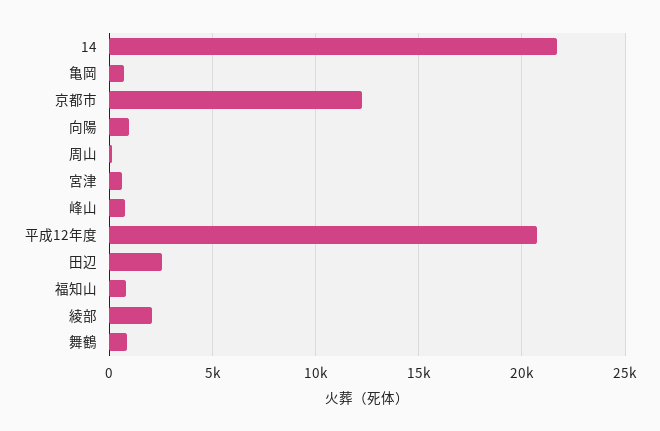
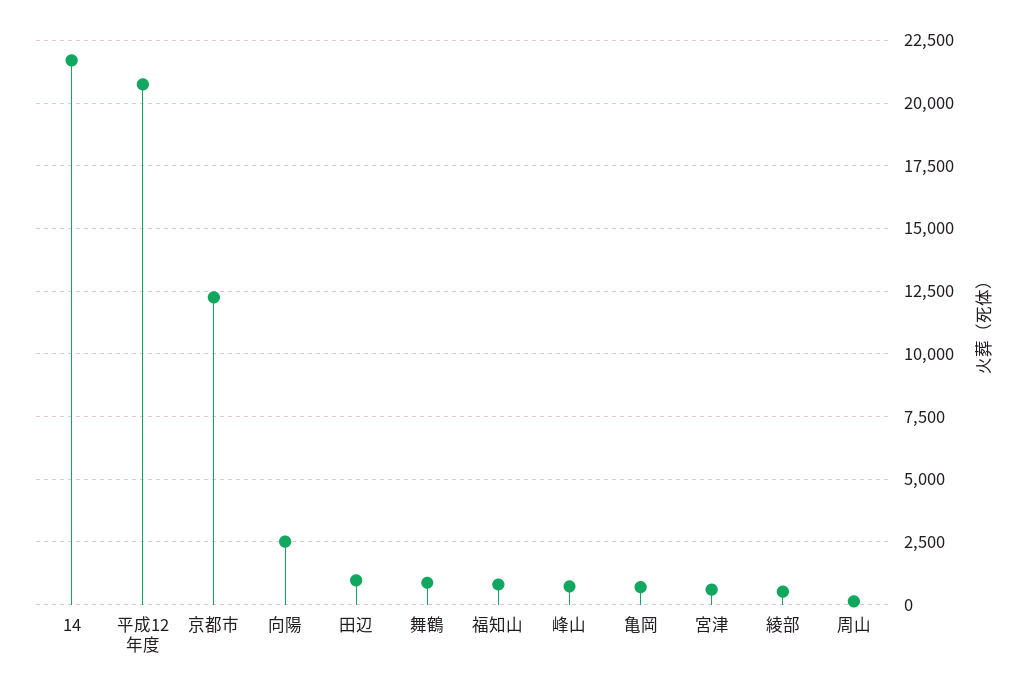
向陽: 1000 -> 2500
田辺: 2500 -> 1000
綾部: 2000 -> 500

